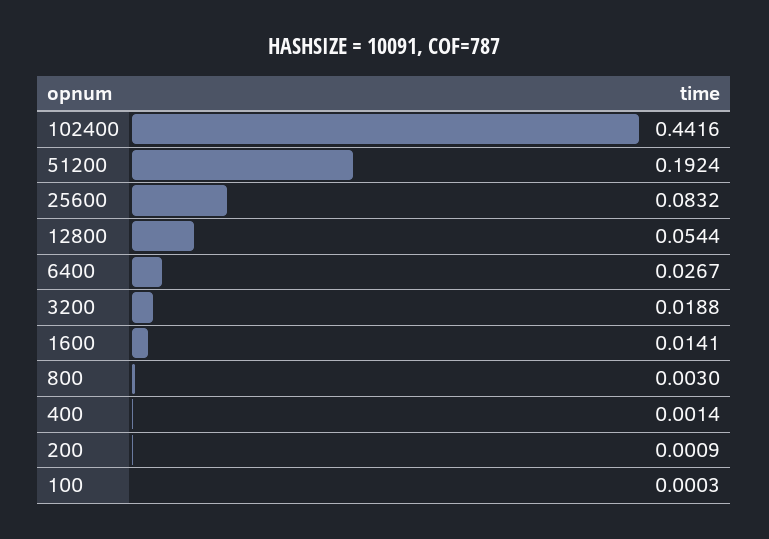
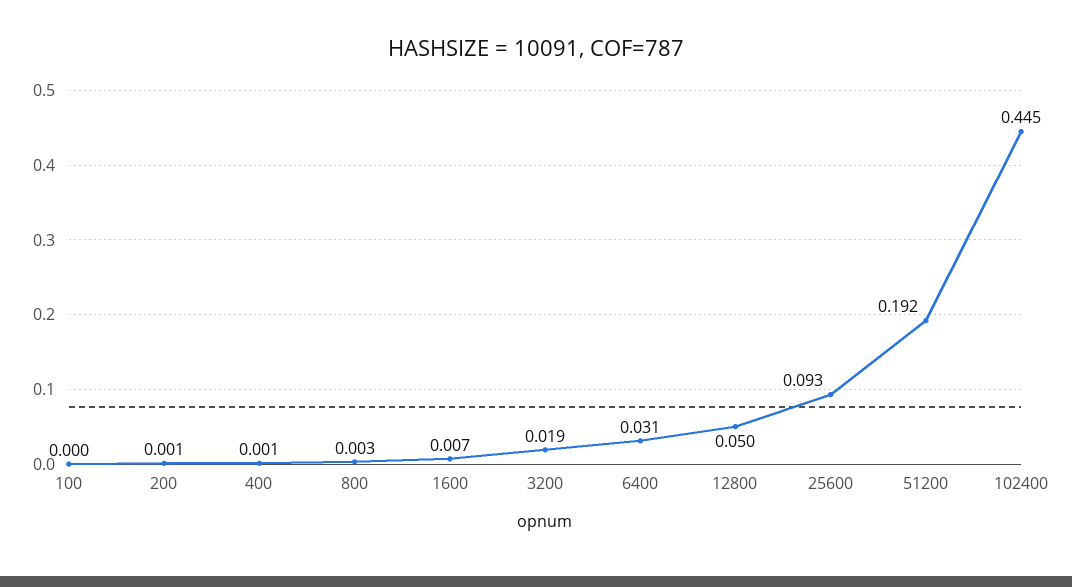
102400: 0.4416 -> 0.445
25600: 0.0832 -> 0.093
12800: 0.0544 -> 0.05
6400: 0.0267 -> 0.031
1600: 0.0141 -> 0.007

